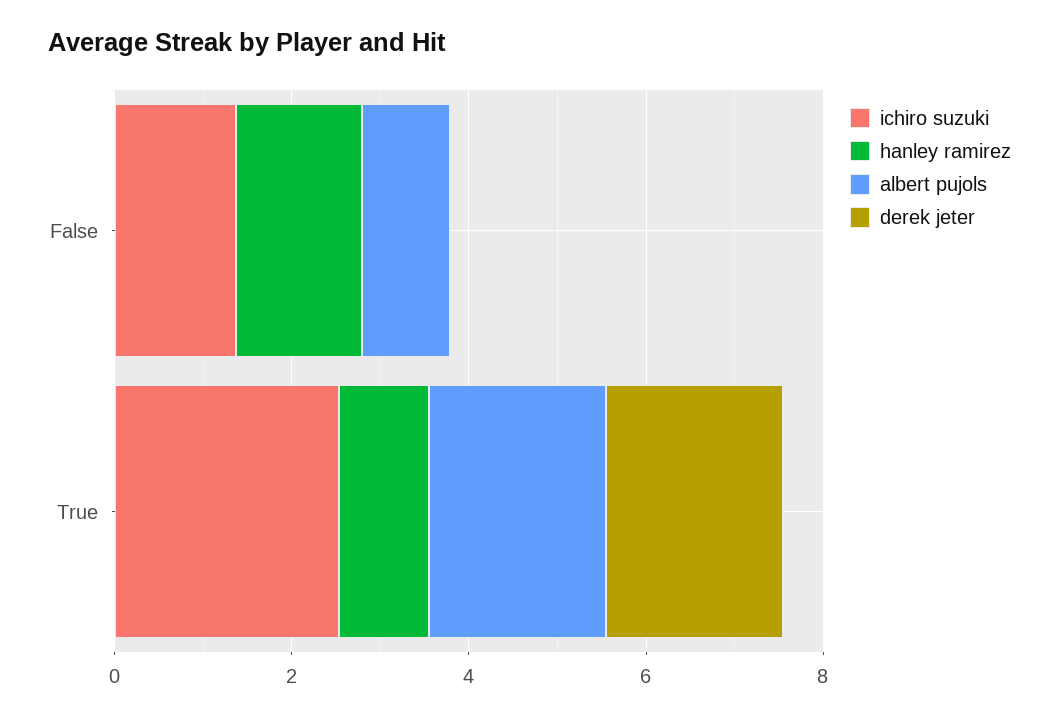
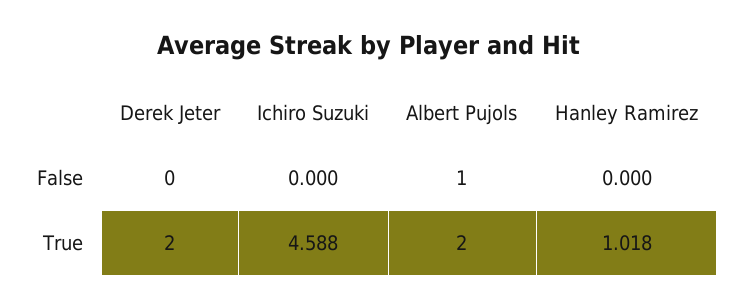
ichiro suzuki, False: 1.5 -> 0
hanley ramirez, False: 1.5 -> 0
ichiro suzuki, True: 2.5 -> 4.588

